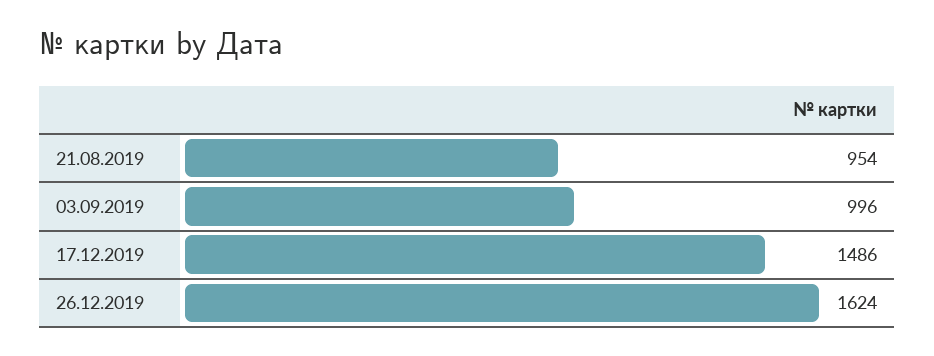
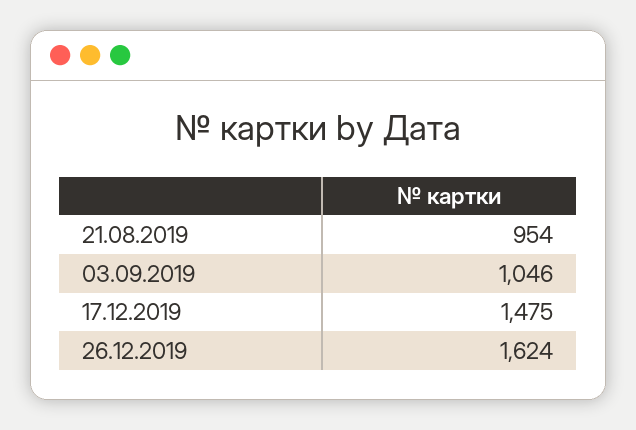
03.09.2019: 996 -> 1046
17.12.2019: 1486 -> 1475

